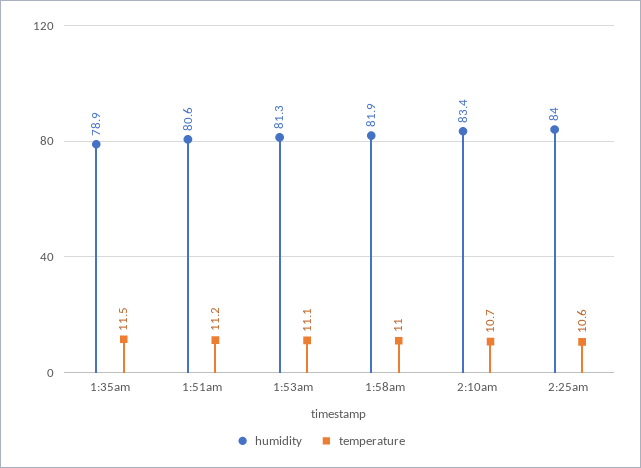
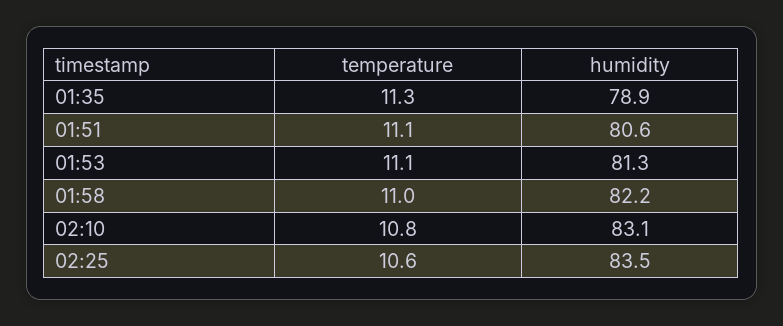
temperature, 1:35am: 11.5 -> 11.3
temperature, 1:51am: 11.2 -> 11.1
humidity, 1:58am: 81.9 -> 82.2
humidity, 2:10am: 83.4 -> 83.1
temperature, 2:10am: 10.7 -> 10.8
humidity, 2:25am: 84 -> 83.5

